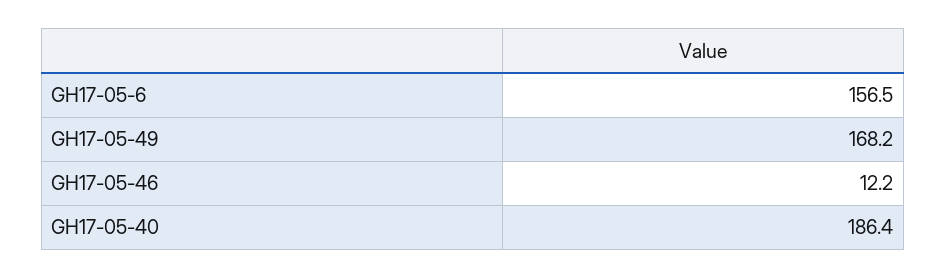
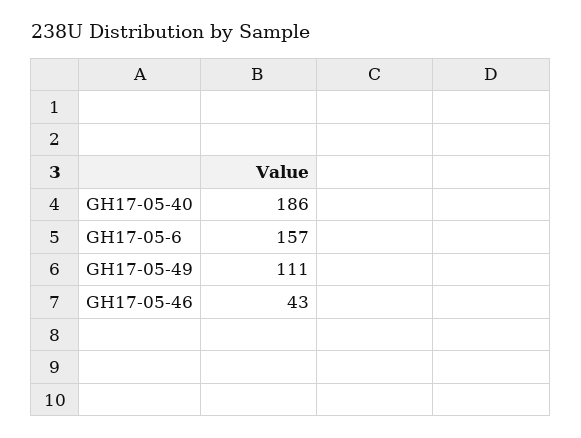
GH17-05-49: 168.2 -> 111
GH17-05-46: 12.2 -> 43

